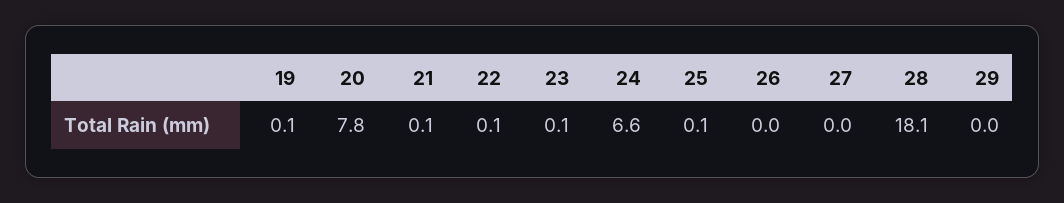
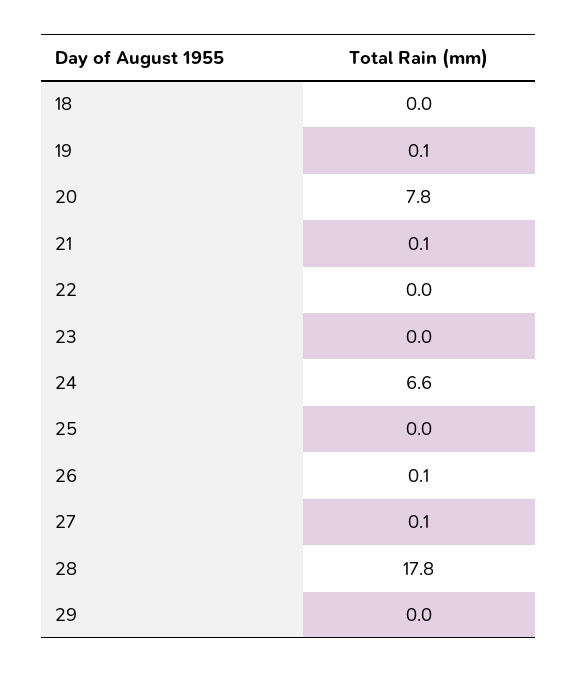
22: 0.1 -> 0
23: 0.1 -> 0
25: 0.1 -> 0
26: 0 -> 0.1
27: 0 -> 0.1
28: 18.1 -> 17.8
18: none -> 0

